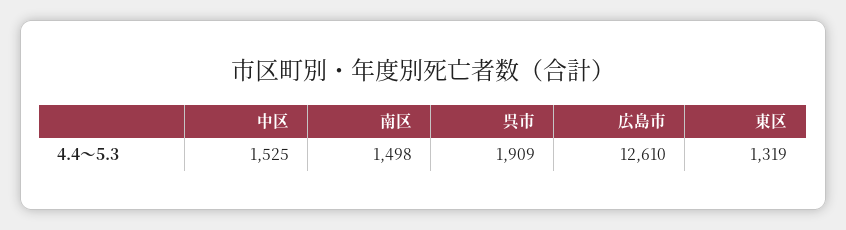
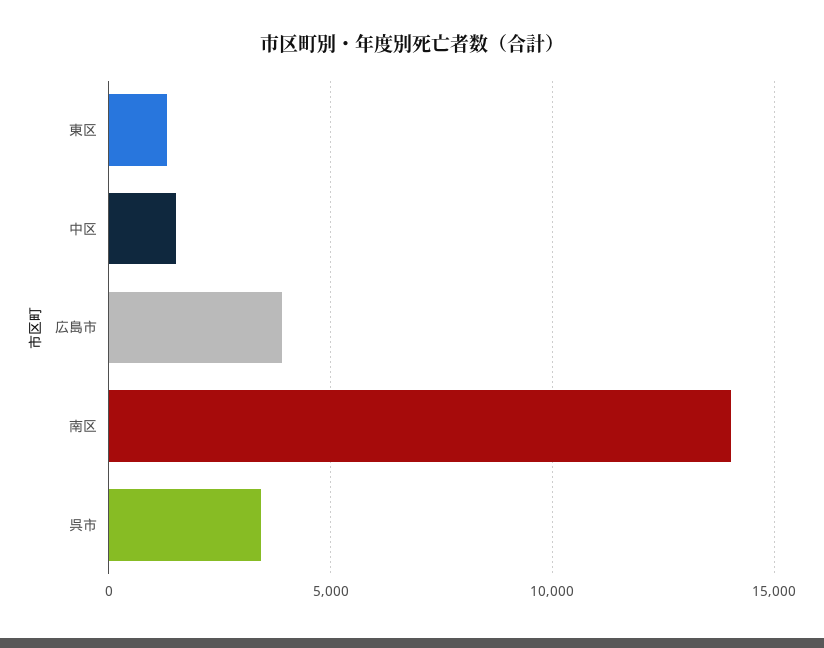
南区: 1498 -> 14000
呉市: 1909 -> 3500
広島市: 12610 -> 4000

